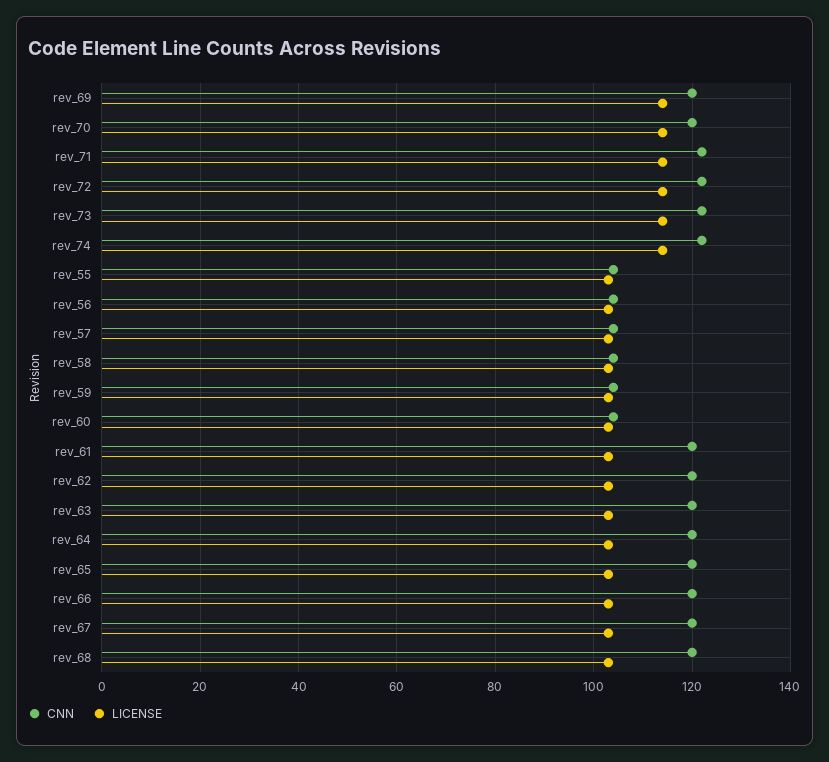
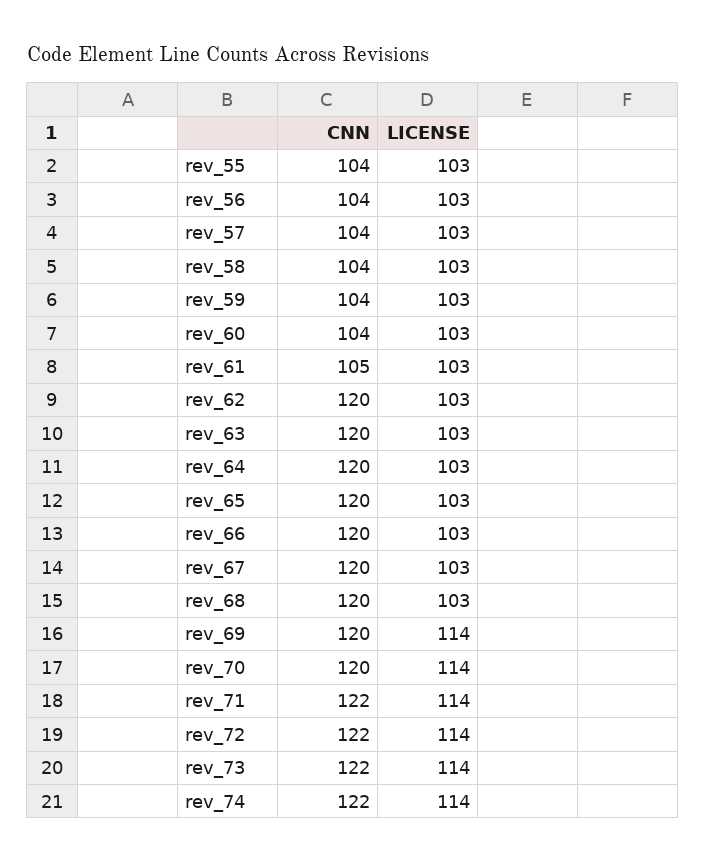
CNN, rev_61: 120 -> 105

